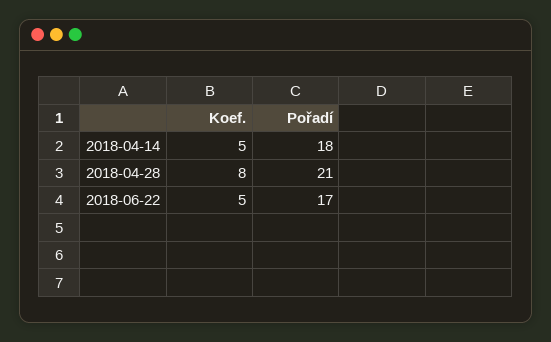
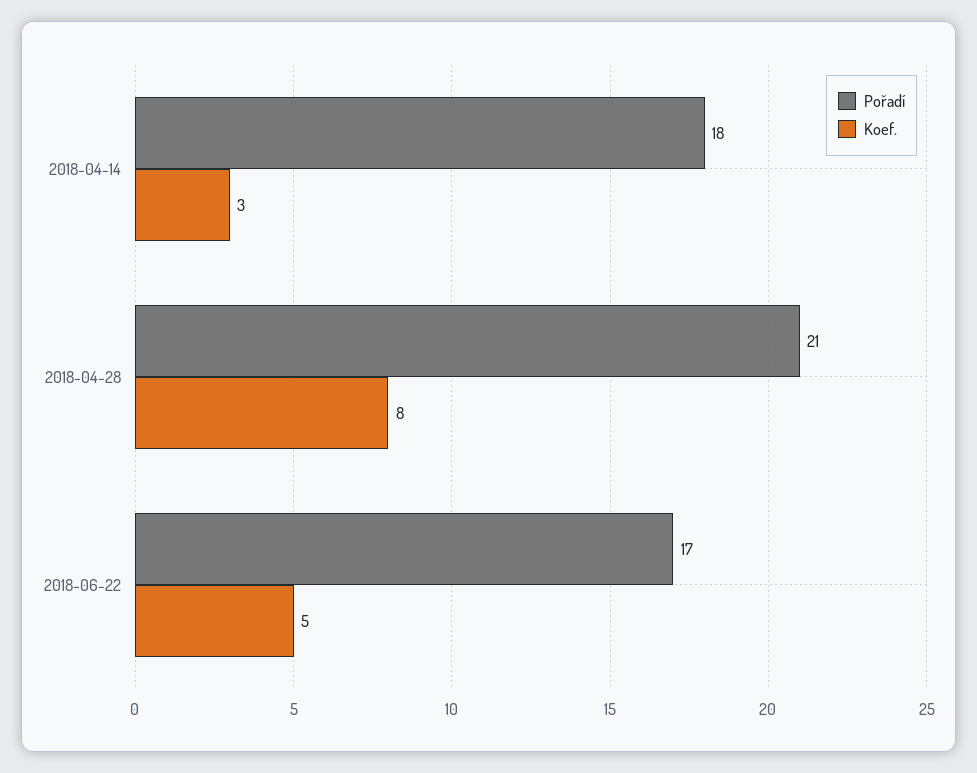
Koef., 2018-04-14: 5 -> 3

